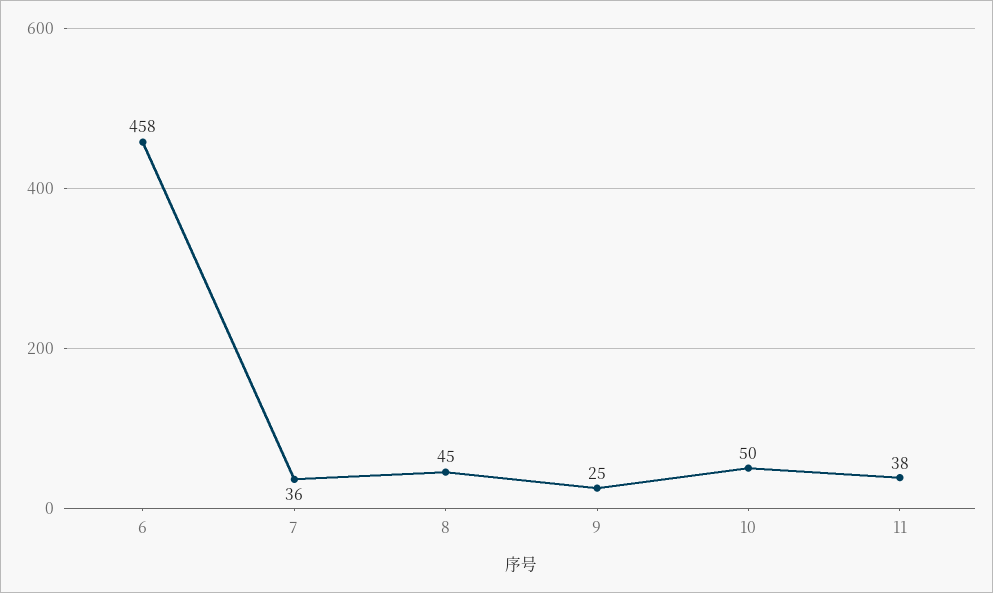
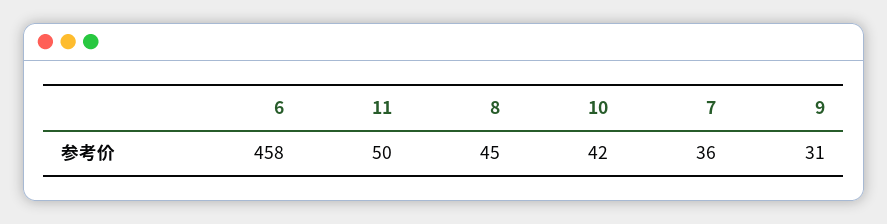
9: 25 -> 31
10: 50 -> 42
11: 38 -> 50

